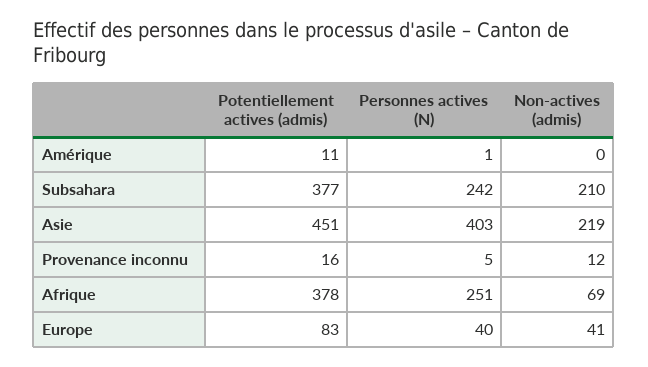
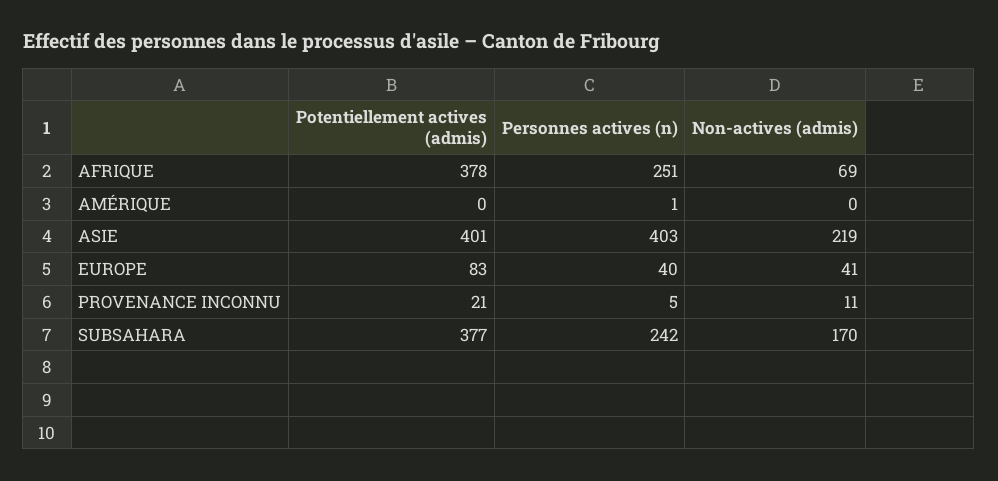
Potentiellement actives (admis), Amérique: 11 -> 0
Non-actives (admis), Subsahara: 210 -> 170
Potentiellement actives (admis), Asie: 451 -> 401
Potentiellement actives (admis), Provenance inconnu: 16 -> 21
Non-actives (admis), Provenance inconnu: 12 -> 11

